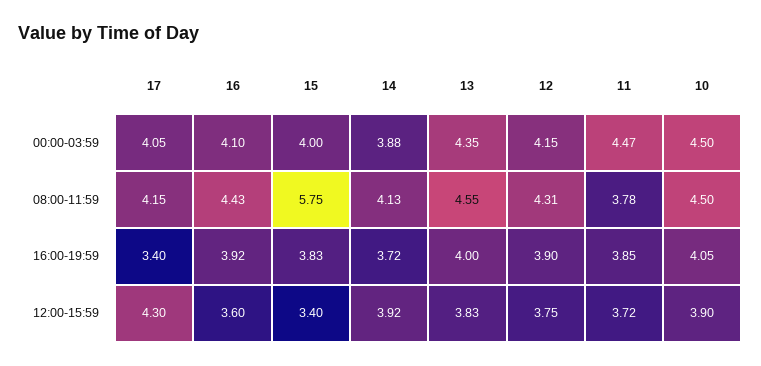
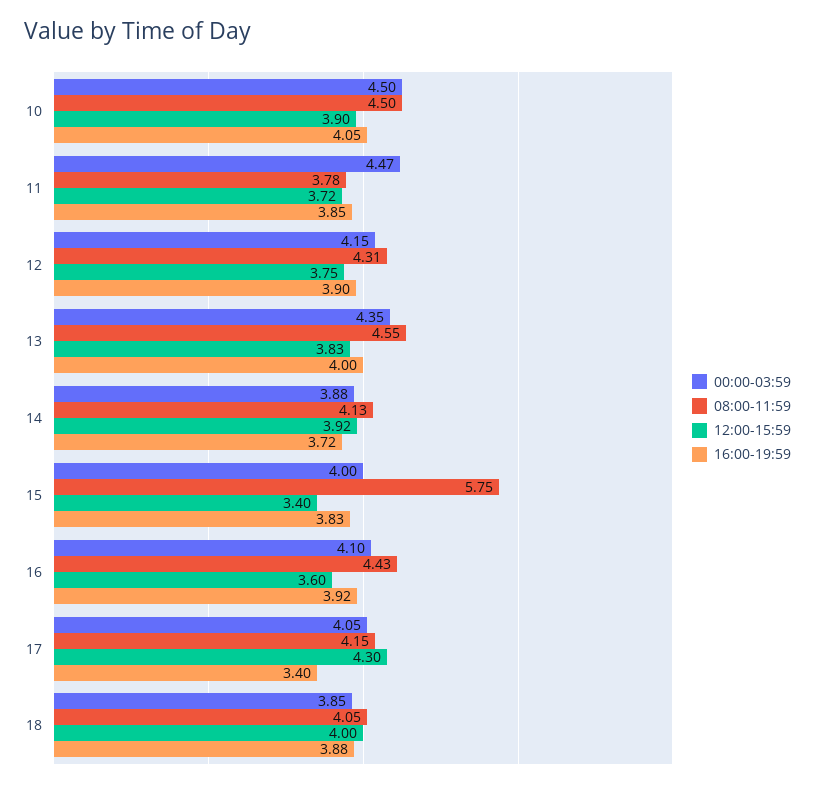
00:00-03:59, 18: none -> 3.85
08:00-11:59, 18: none -> 4.05
12:00-15:59, 18: none -> 4
16:00-19:59, 18: none -> 3.88

